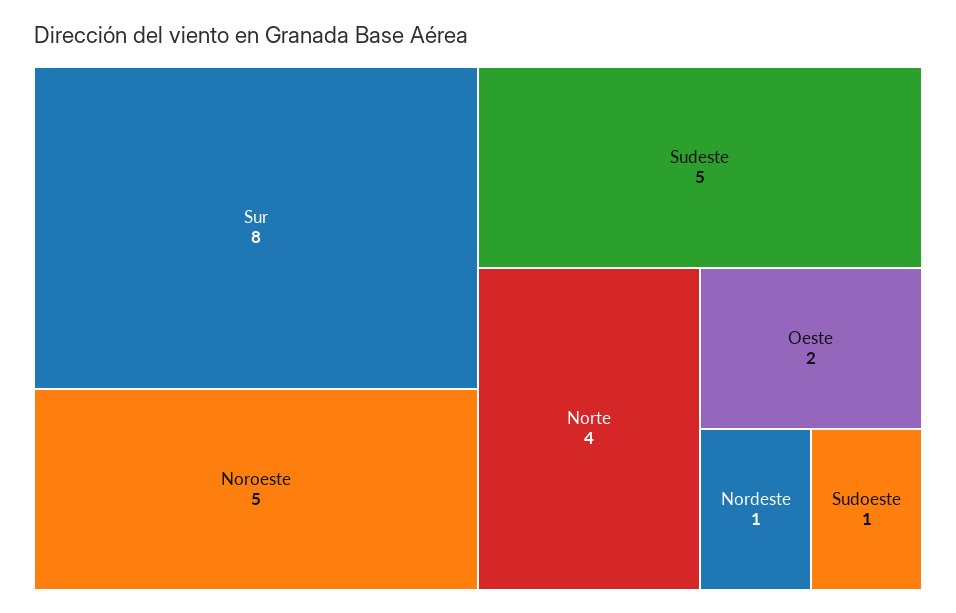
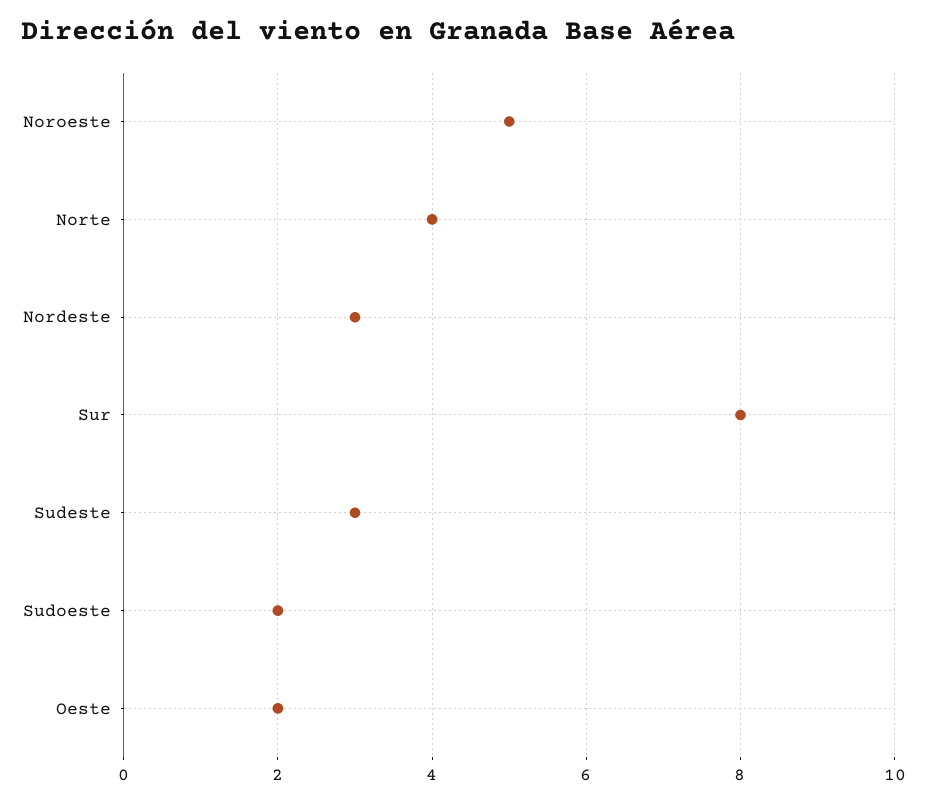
Sudeste: 5 -> 3
Nordeste: 1 -> 3
Sudoeste: 1 -> 2

